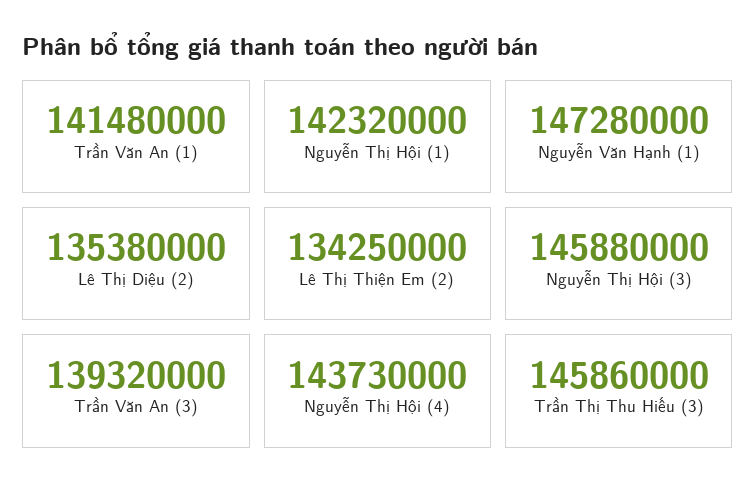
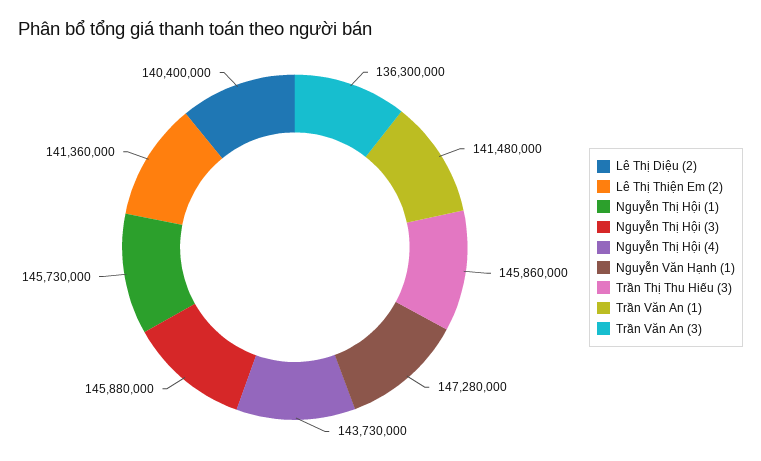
Nguyễn Thị Hội (1): 142320000 -> 145730000
Lê Thị Diệu (2): 135380000 -> 140400000
Lê Thị Thiện Em (2): 134250000 -> 141360000
Trần Văn An (3): 139320000 -> 136300000

